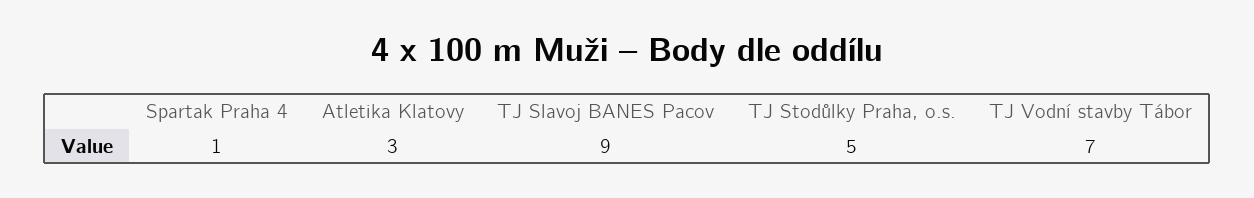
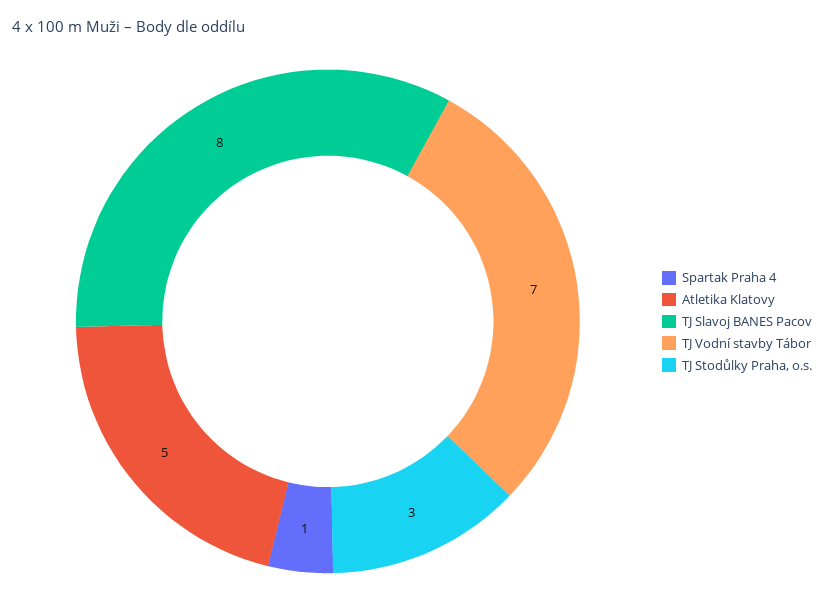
Atletika Klatovy: 3 -> 5
TJ Slavoj BANES Pacov: 9 -> 8
TJ Stodůlky Praha, o.s.: 5 -> 3

